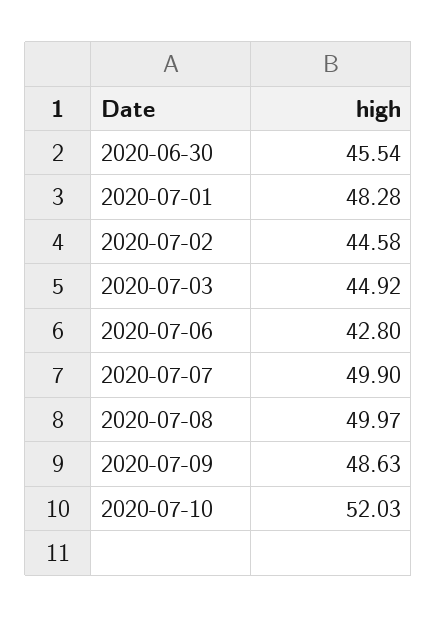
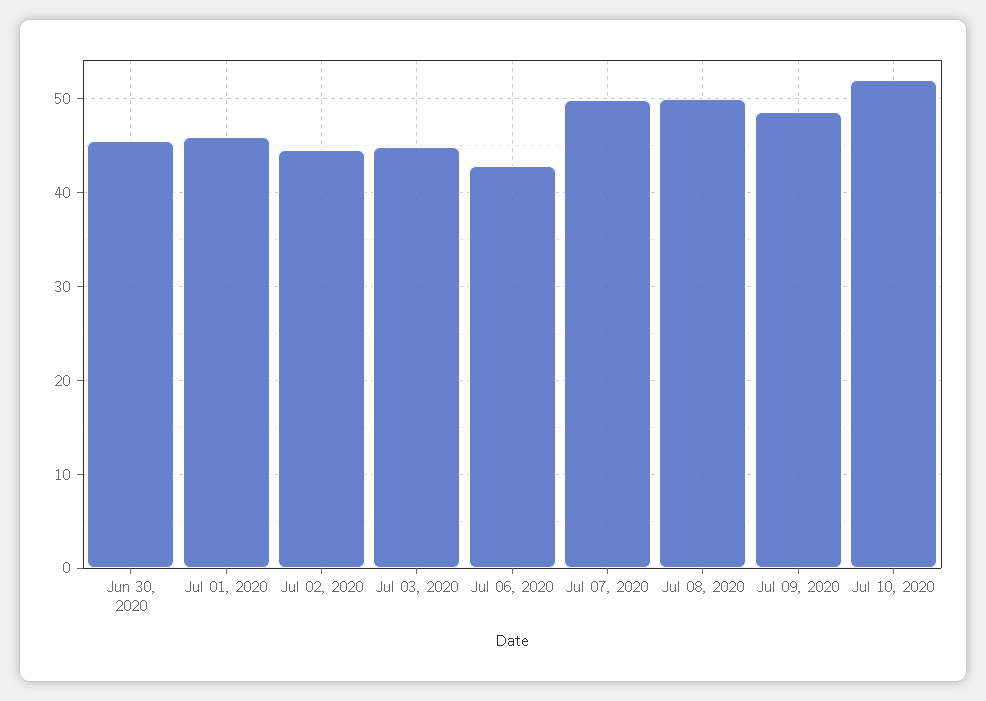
2020-07-01: 48.28 -> 46

